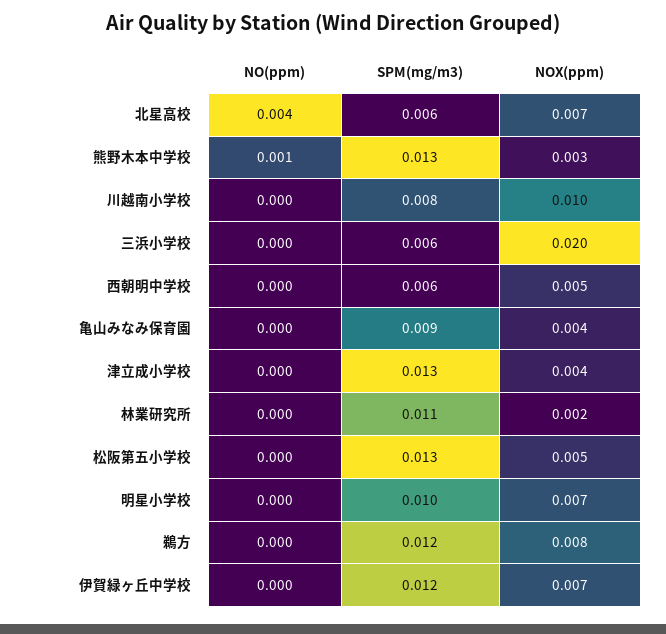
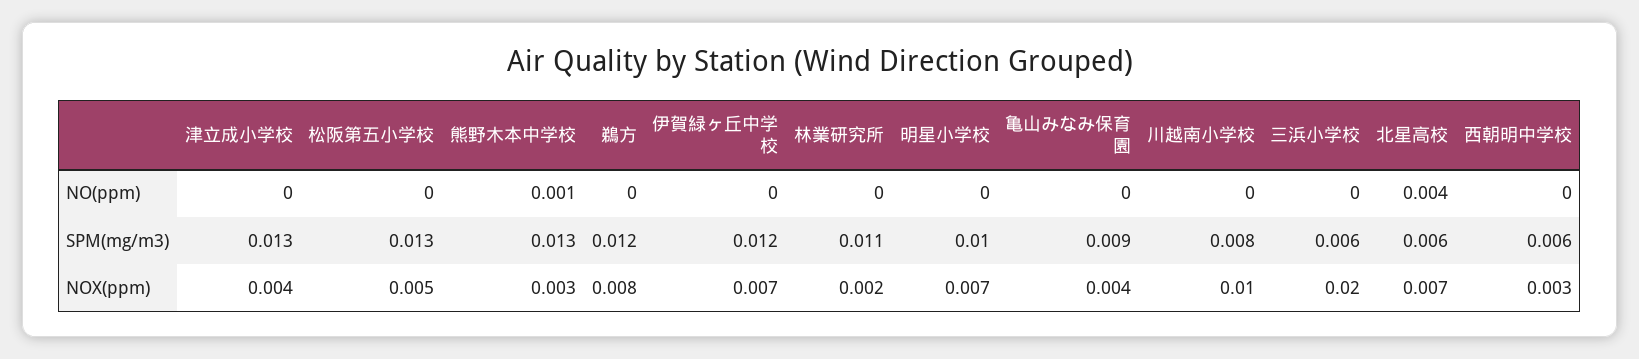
NOX(ppm), 西朝明中学校: 0.005 -> 0.003

